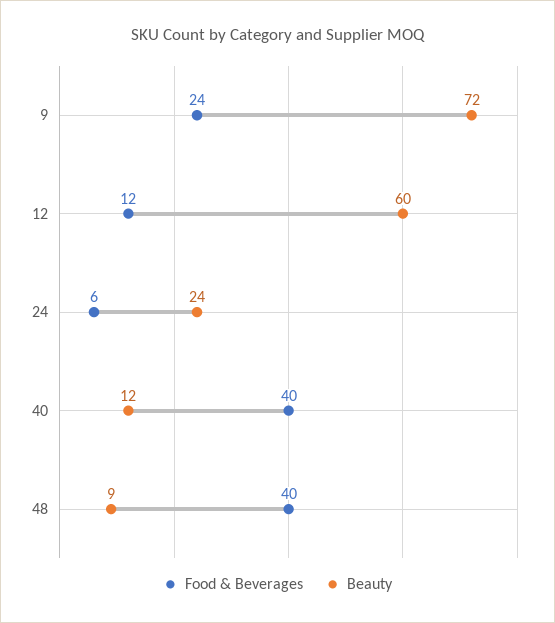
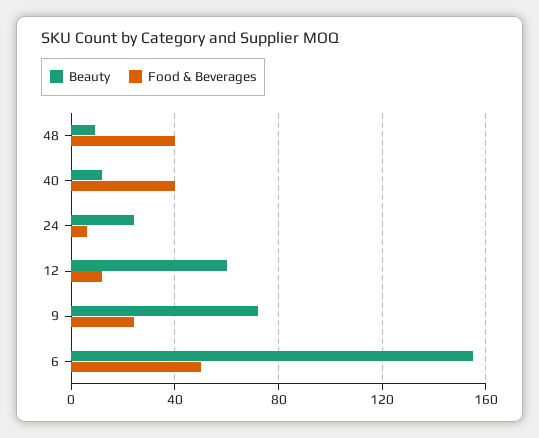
Beauty, 6: none -> 155
Food & Beverages, 6: none -> 50

